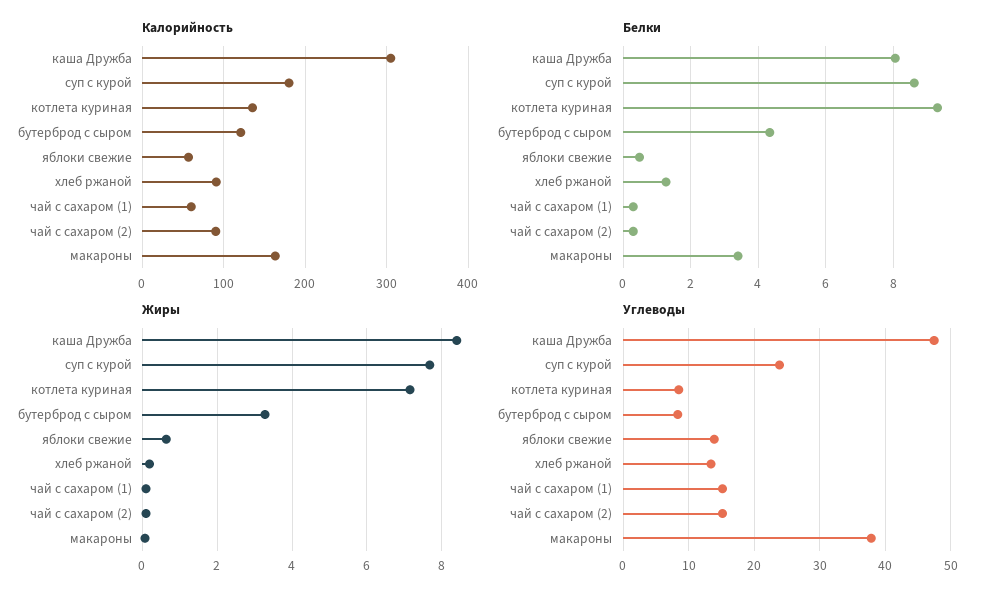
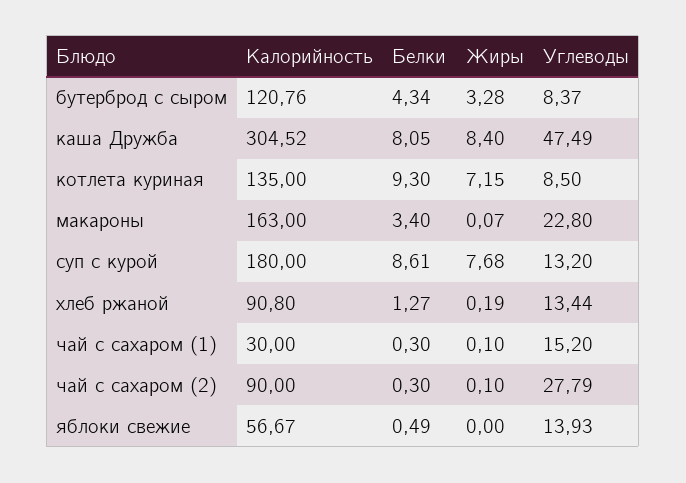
Калорийность, чай с сахаром (1): 60 -> 30
Жиры, яблоки свежие: 0.6 -> 0
Углеводы, суп с курой: 24 -> 13.2
Углеводы, чай с сахаром (2): 15 -> 27.79
Углеводы, макароны: 38 -> 22.8

